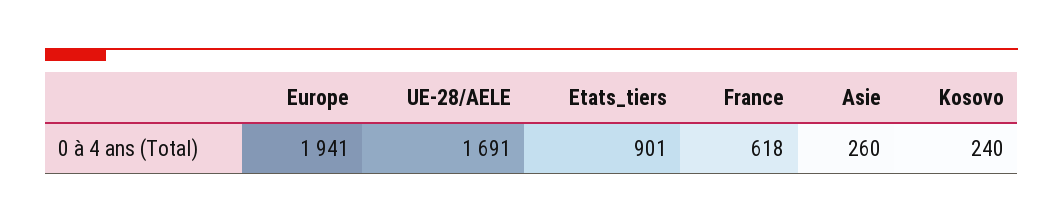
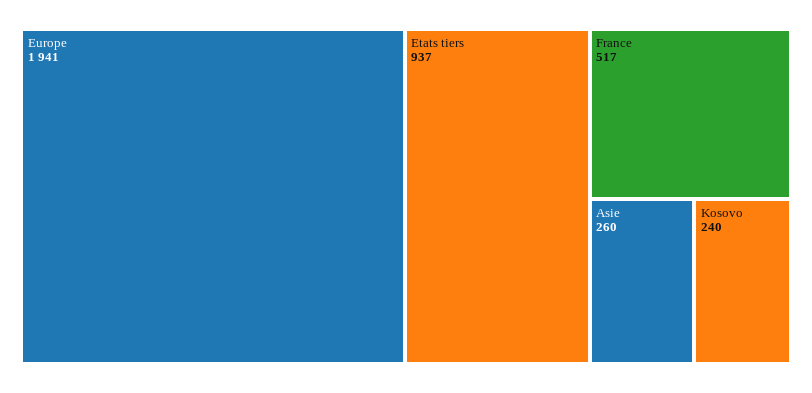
UE-28/AELE: 1691 -> none
Etats_tiers: 901 -> 937
France: 618 -> 517

